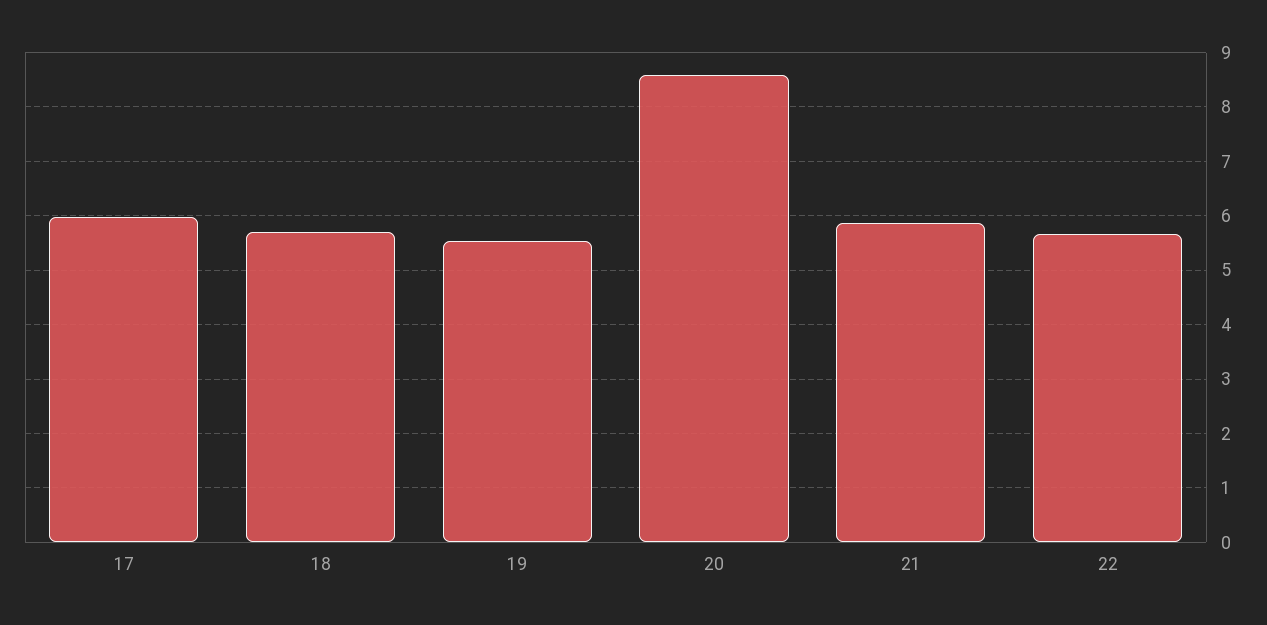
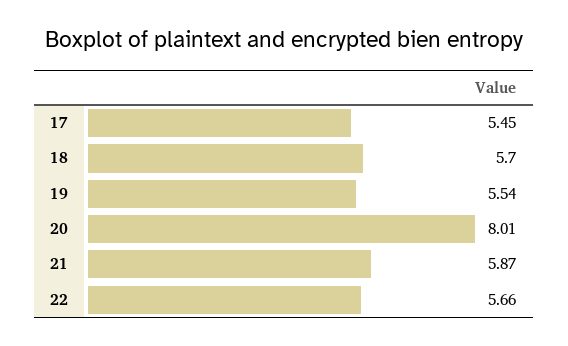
17: 6 -> 5.45
20: 8.6 -> 8.01

